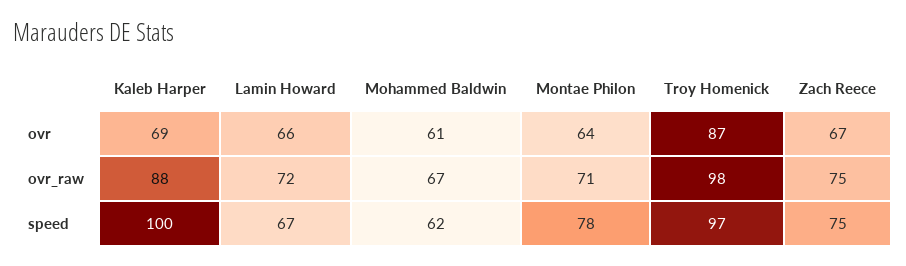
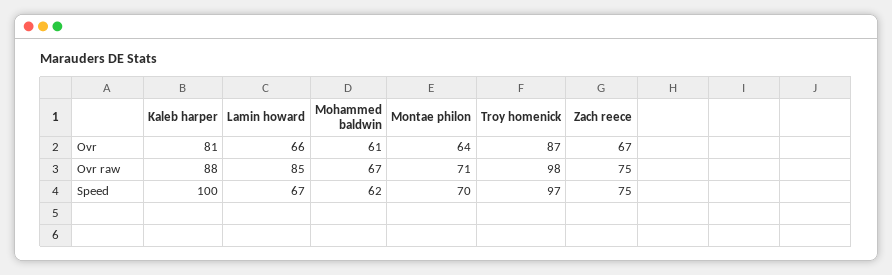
Kaleb Harper, ovr: 69 -> 81
Lamin Howard, ovr_raw: 72 -> 85
Montae Philon, speed: 78 -> 70

